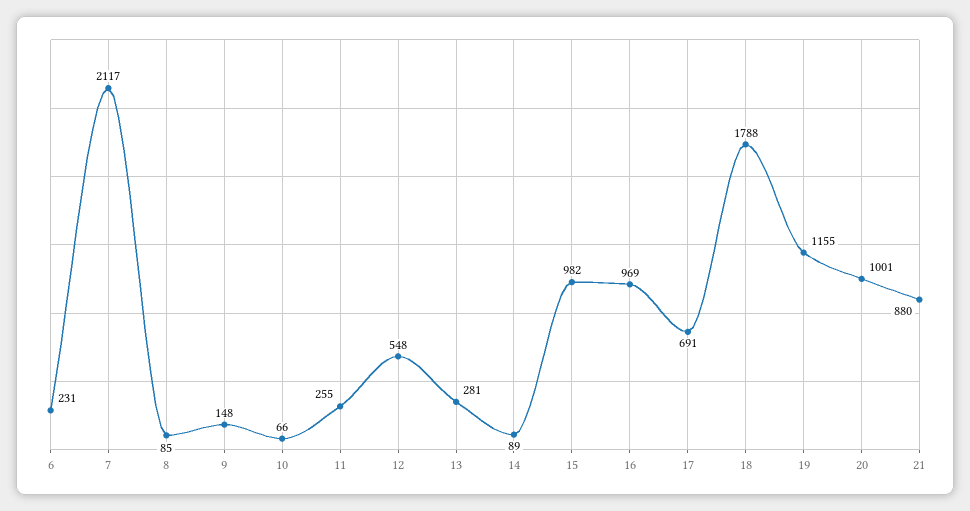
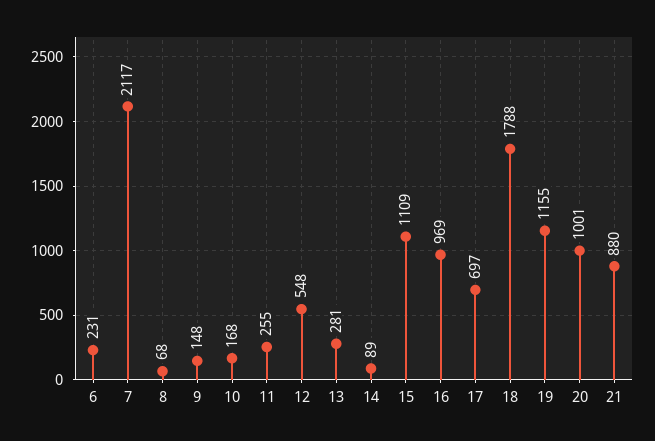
8: 85 -> 68
10: 66 -> 168
15: 982 -> 1109
17: 691 -> 697

